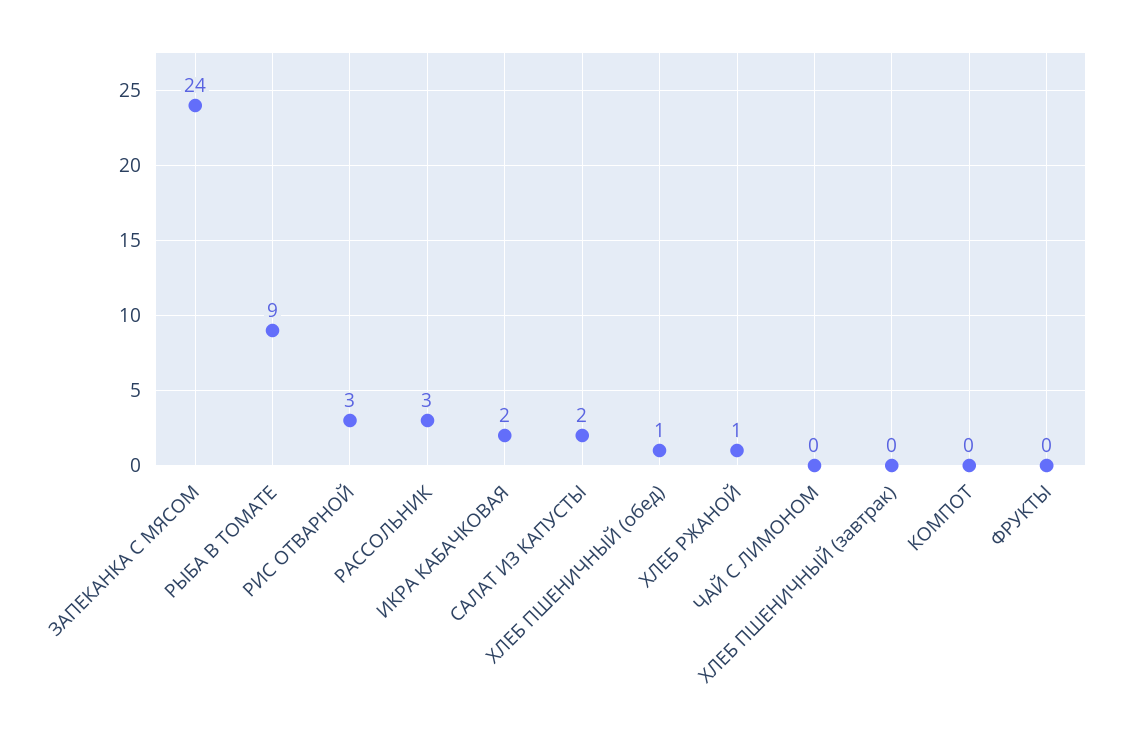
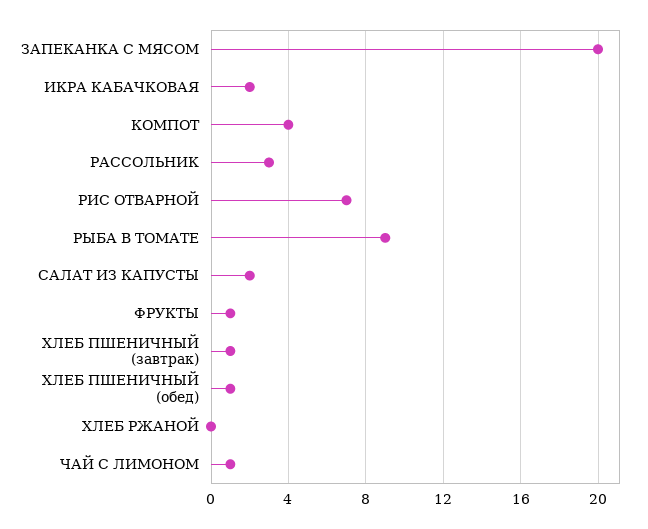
ЗАПЕКАНКА С МЯСОМ: 24 -> 20
РИС ОТВАРНОЙ: 3 -> 7
ХЛЕБ РЖАНОЙ: 1 -> 0
ЧАЙ С ЛИМОНОМ: 0 -> 1
ХЛЕБ ПШЕНИЧНЫЙ (завтрак): 0 -> 1
КОМПОТ: 0 -> 4
ФРУКТЫ: 0 -> 1

